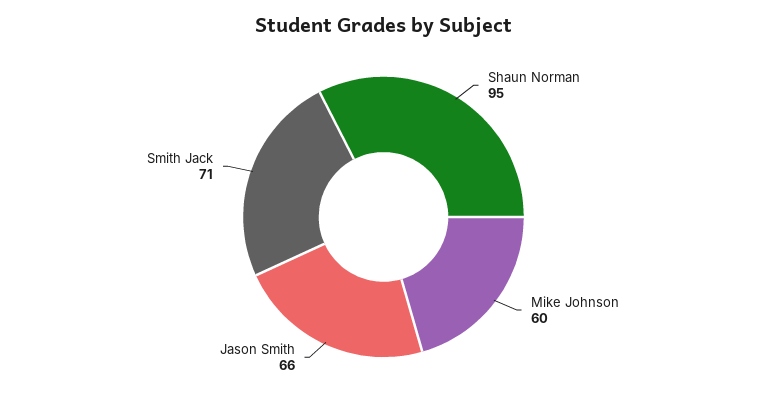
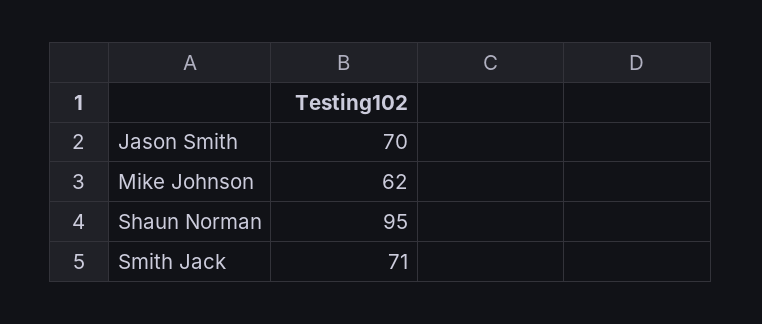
Mike Johnson: 60 -> 62
Jason Smith: 66 -> 70

